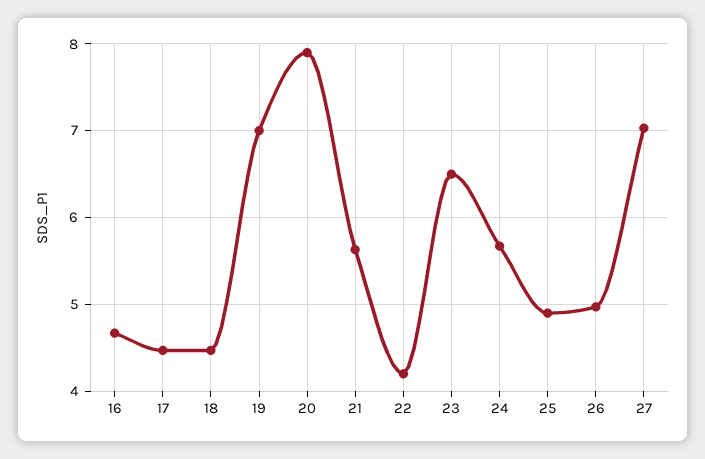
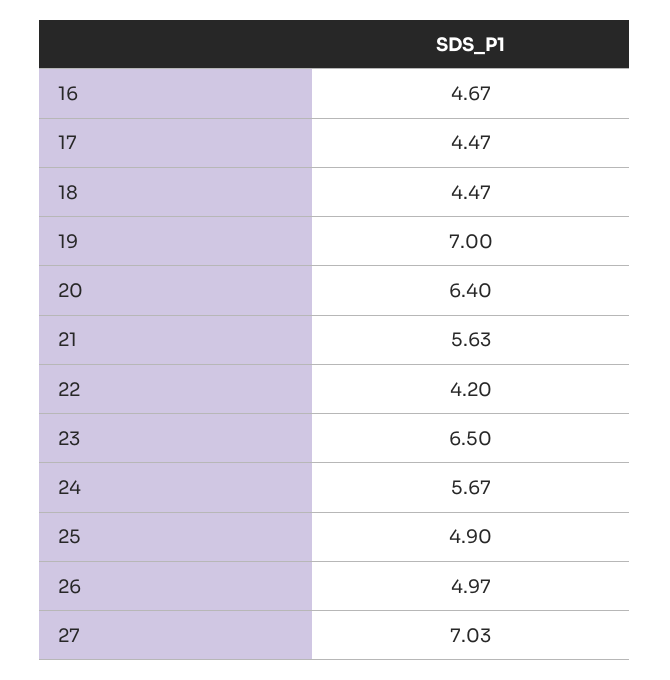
20: 7.9 -> 6.4

